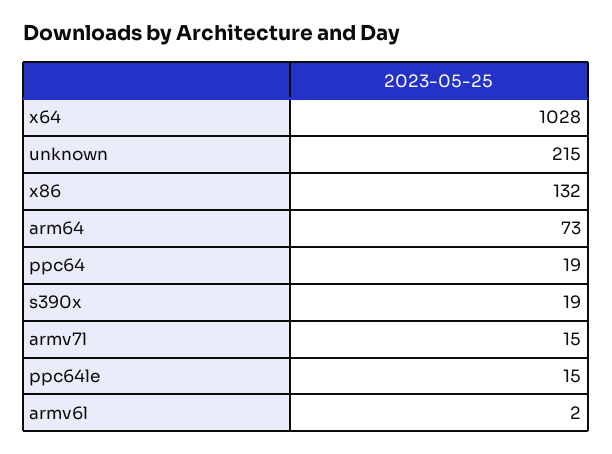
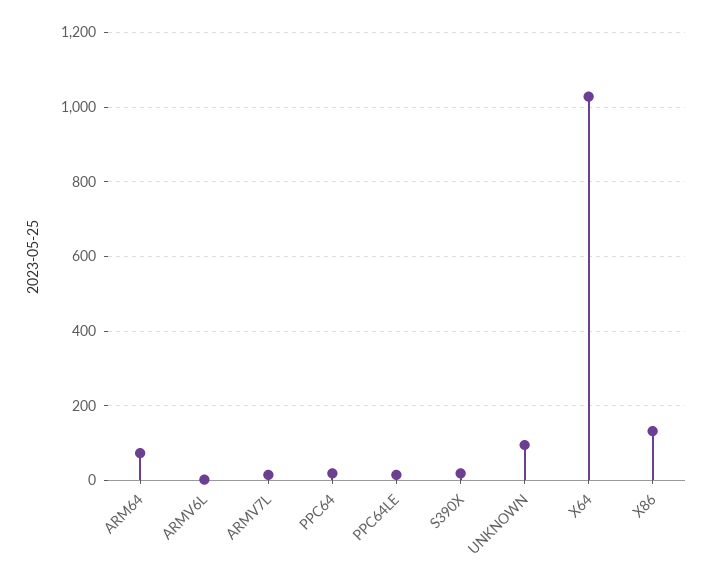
unknown: 215 -> 100

